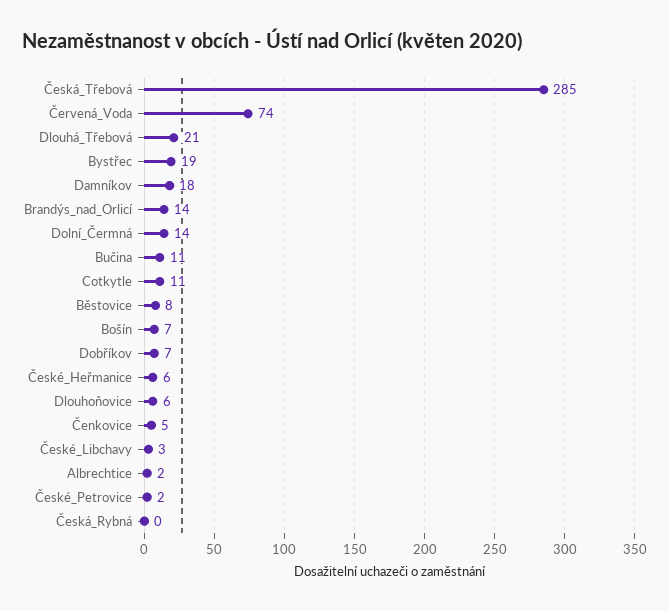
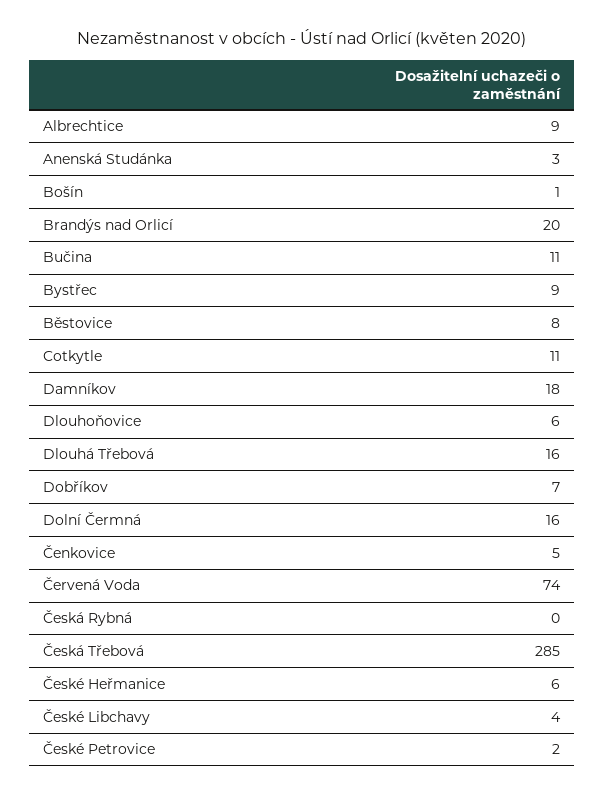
Dlouhá_Třebová: 21 -> 16
Bystřec: 19 -> 9
Brandýs_nad_Orlicí: 14 -> 20
Dolní_Čermná: 14 -> 16
Bošín: 7 -> 1
České_Libchavy: 3 -> 4
Albrechtice: 2 -> 9
Anenská Studánka: none -> 3

